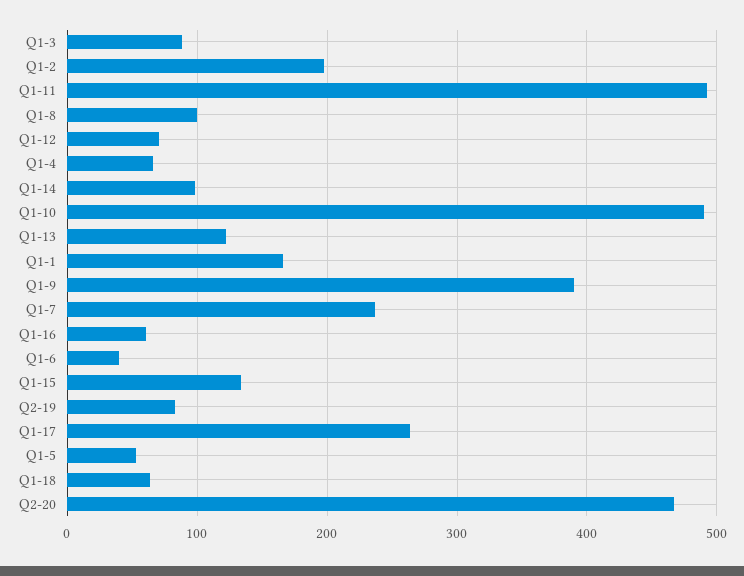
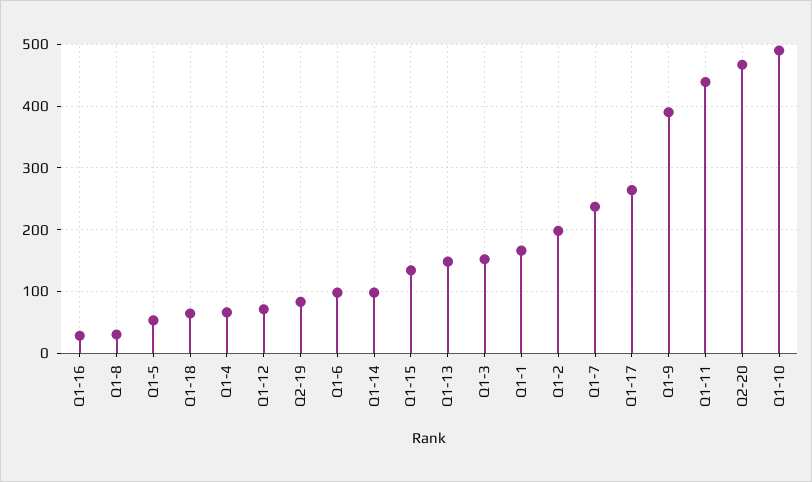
Q1-3: 90 -> 150
Q1-11: 490 -> 440
Q1-8: 100 -> 30
Q1-13: 120 -> 150
Q1-16: 60 -> 30
Q1-6: 40 -> 100

